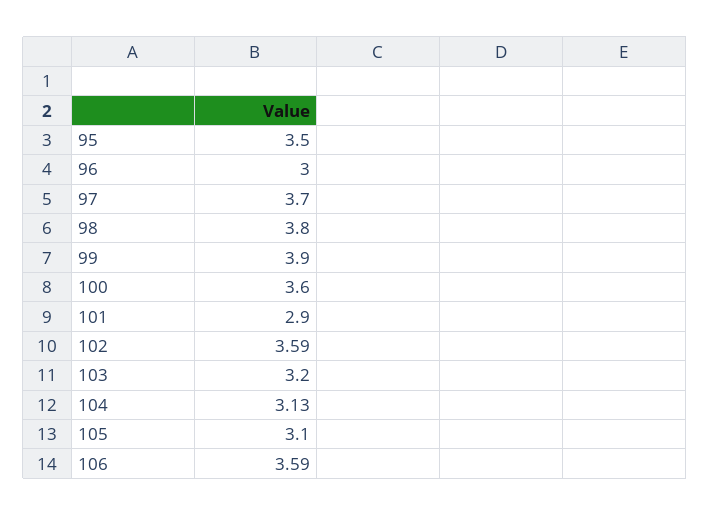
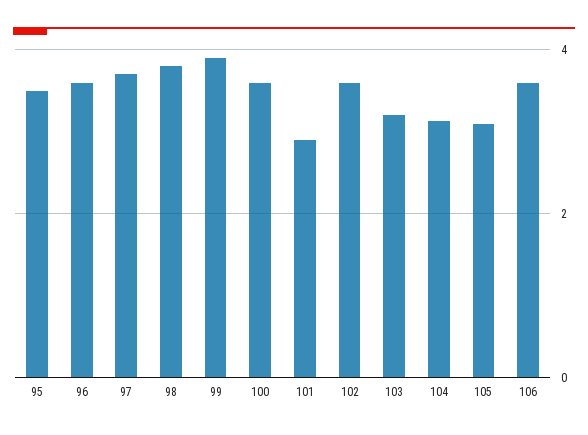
96: 3 -> 3.6

